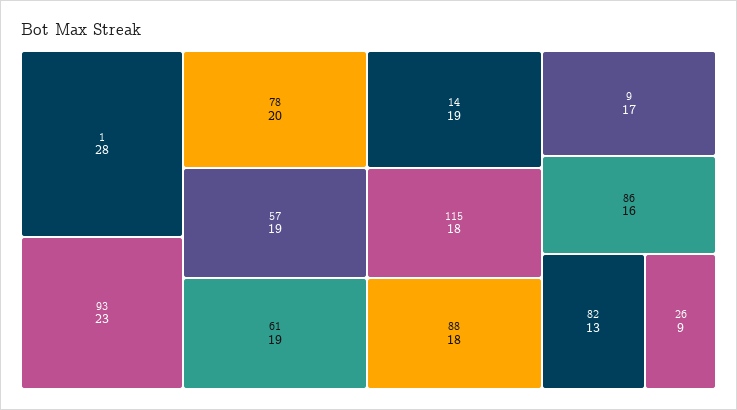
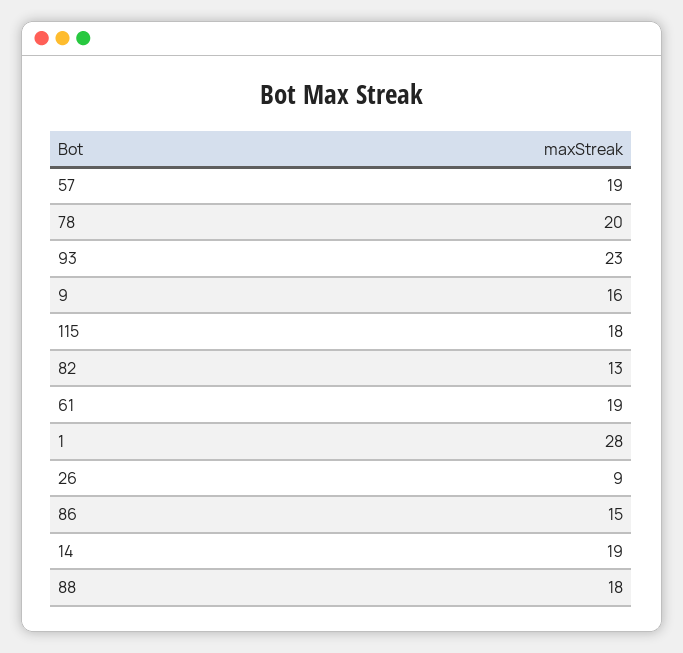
9: 17 -> 16
86: 16 -> 15

